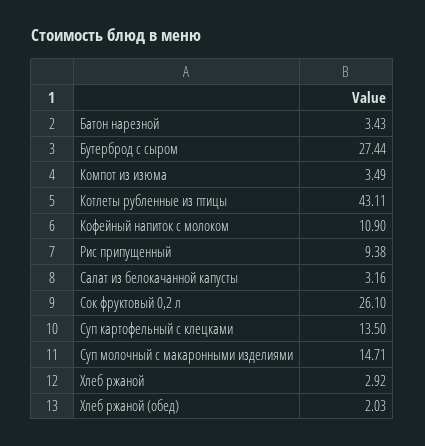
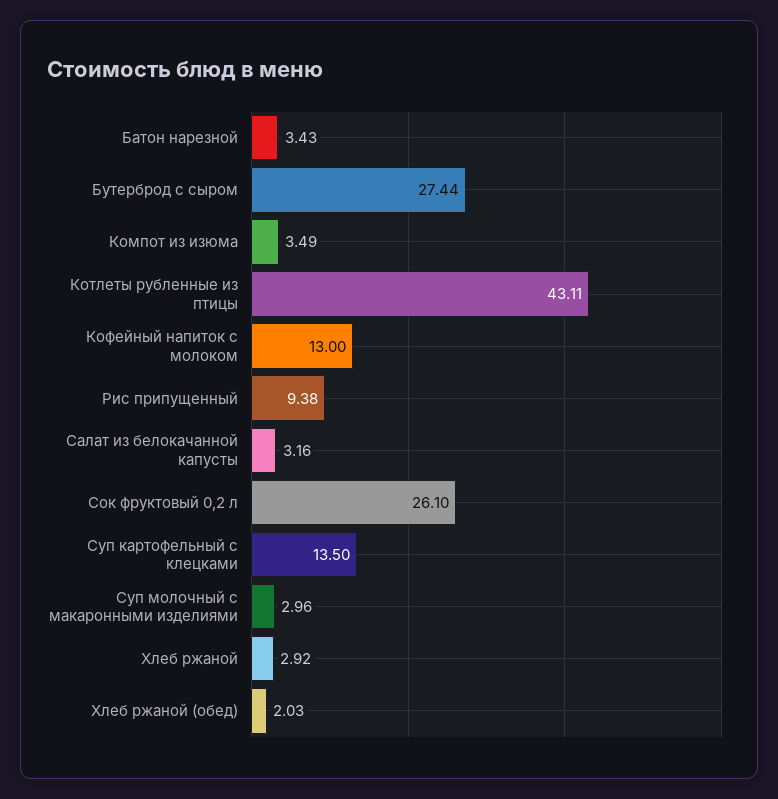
Кофейный напиток с молоком: 10.9 -> 13
Суп молочный с макаронными изделиями: 14.71 -> 2.96

